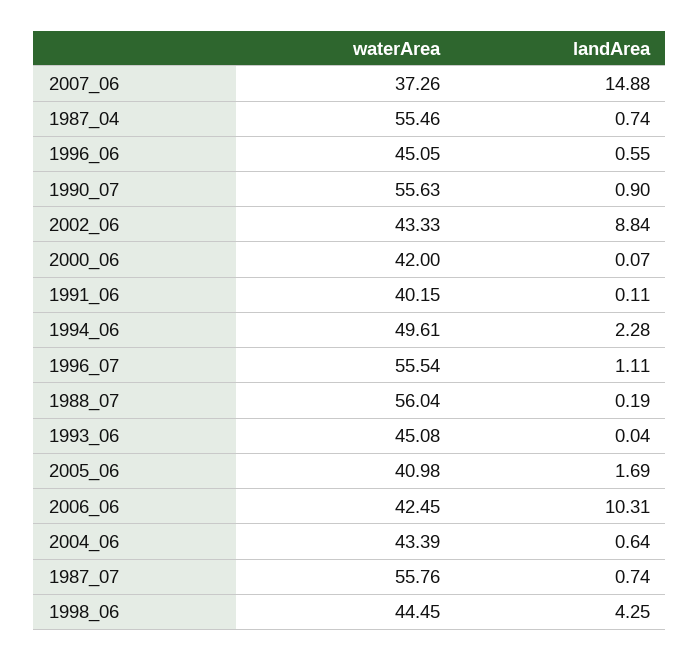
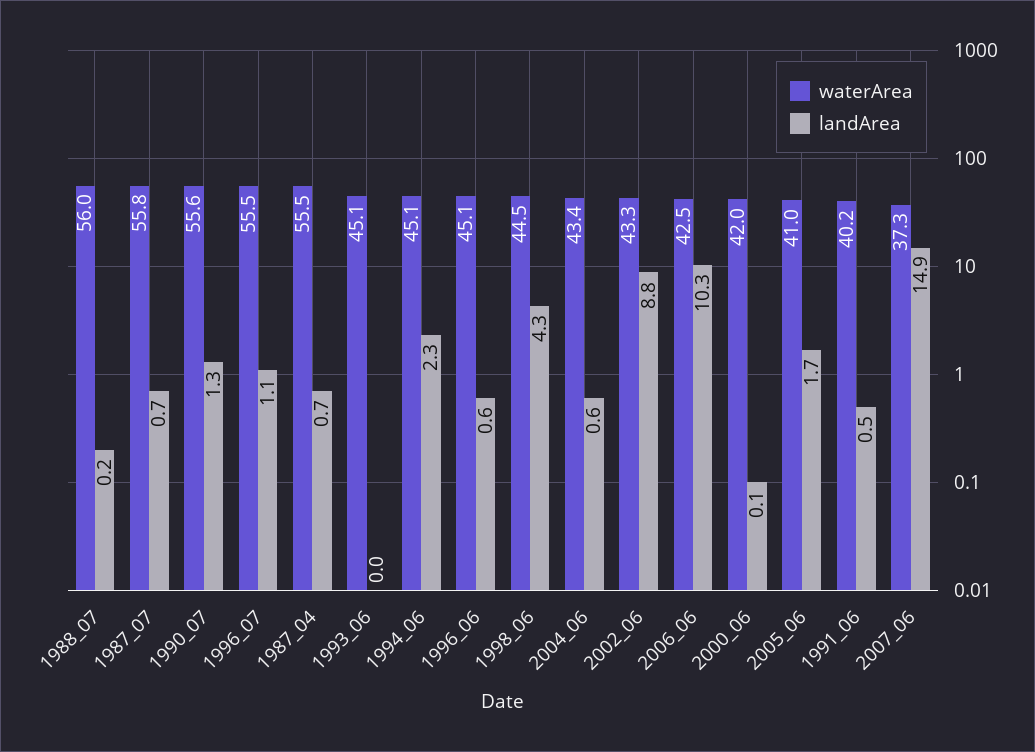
landArea, 1990_07: 0.9 -> 1.3
landArea, 1991_06: 0.11 -> 0.5
waterArea, 1994_06: 49.61 -> 45.1

